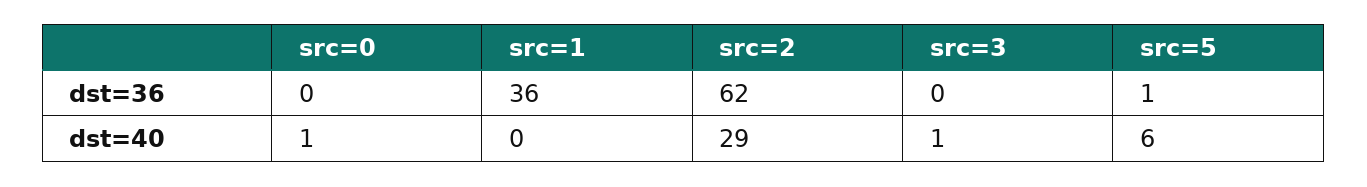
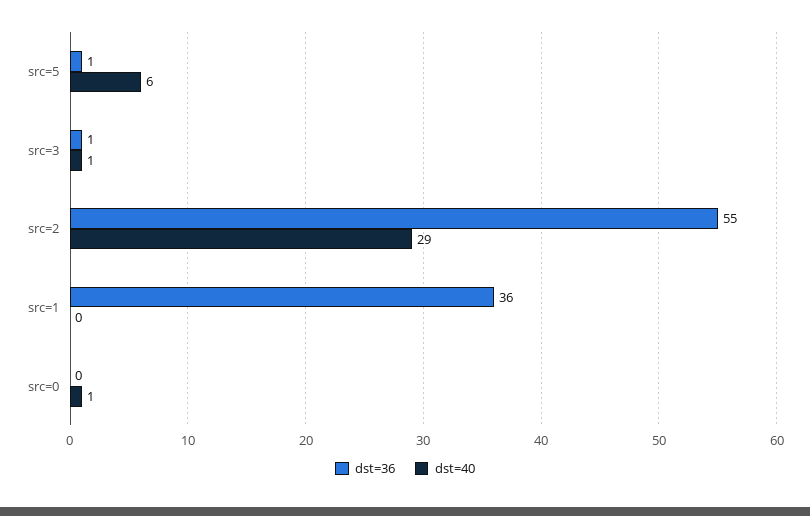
dst=36, src=2: 62 -> 55
dst=36, src=3: 0 -> 1

